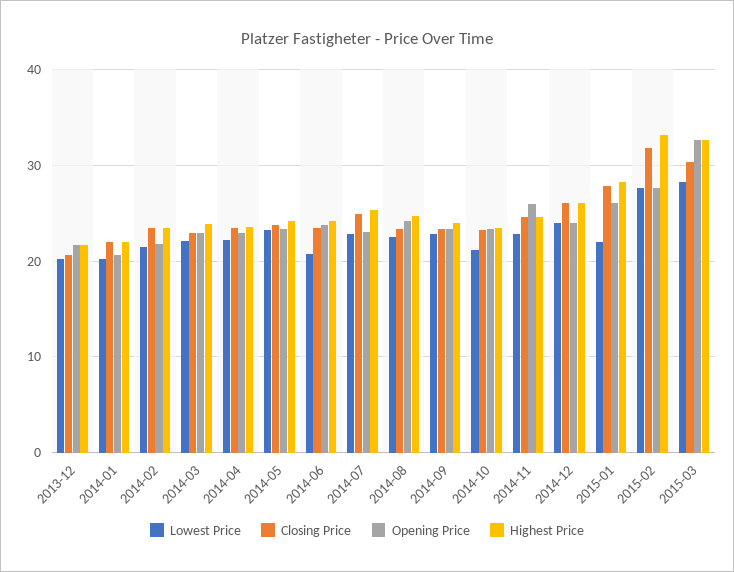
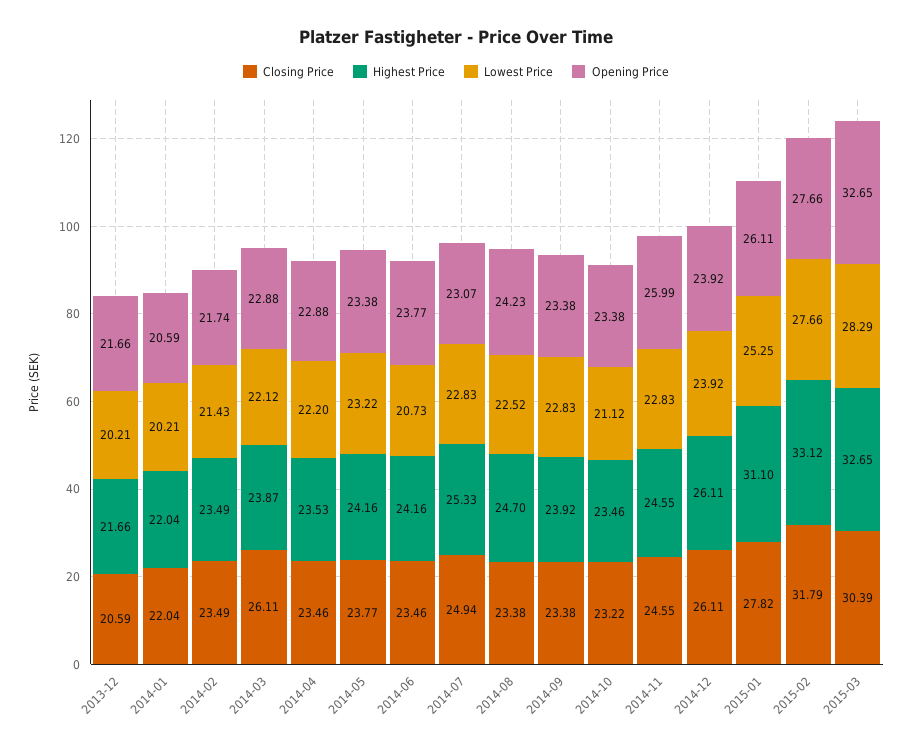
Closing Price, 2014-03: 23 -> 26.11
Lowest Price, 2015-01: 22 -> 25.25
Highest Price, 2015-01: 28 -> 31.1

